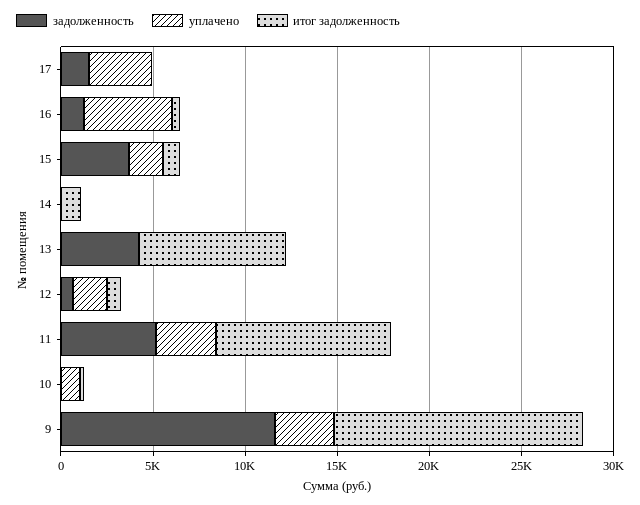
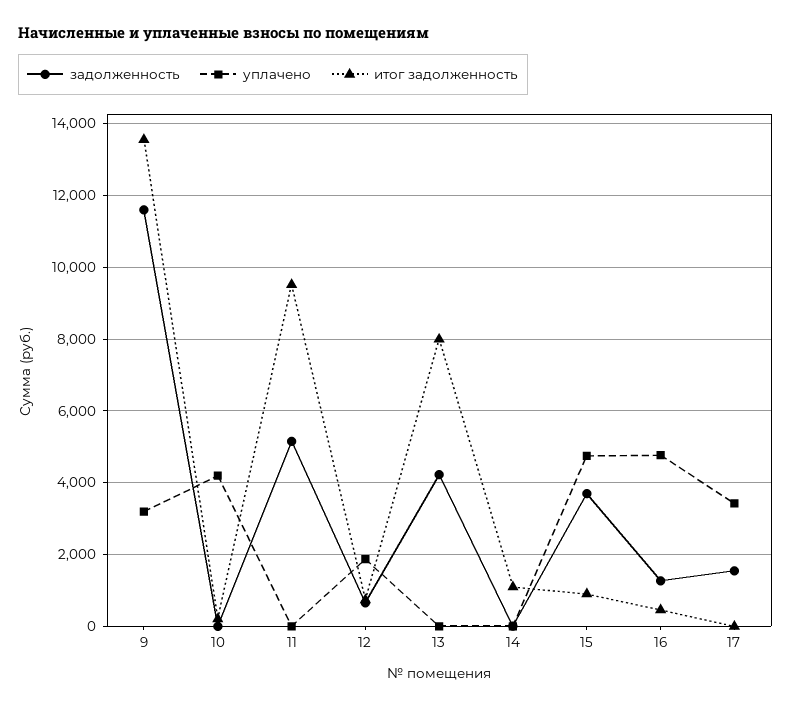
уплачено, 15: 2000 -> 4800
уплачено, 11: 3000 -> 0
уплачено, 10: 1000 -> 4200

